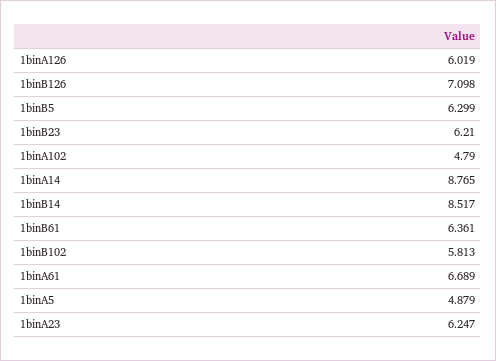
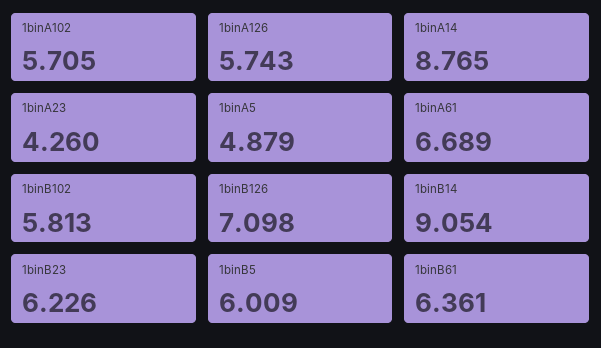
1binA126: 6.019 -> 5.743
1binB5: 6.299 -> 6.009
1binB23: 6.21 -> 6.226
1binA102: 4.79 -> 5.705
1binB14: 8.517 -> 9.054
1binA23: 6.247 -> 4.26

